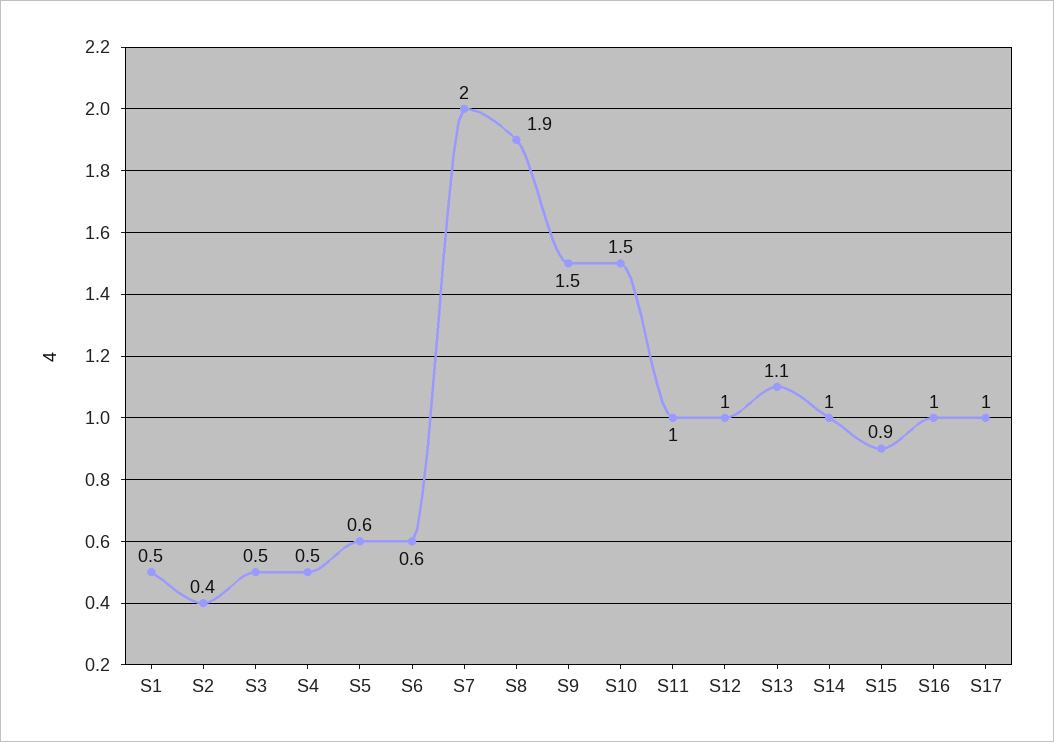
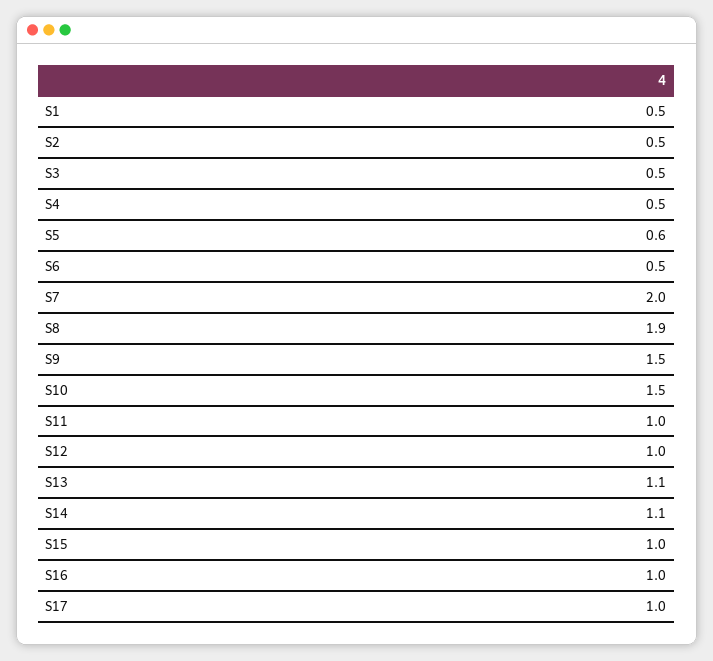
S2: 0.4 -> 0.5
S6: 0.6 -> 0.5
S14: 1 -> 1.1
S15: 0.9 -> 1

